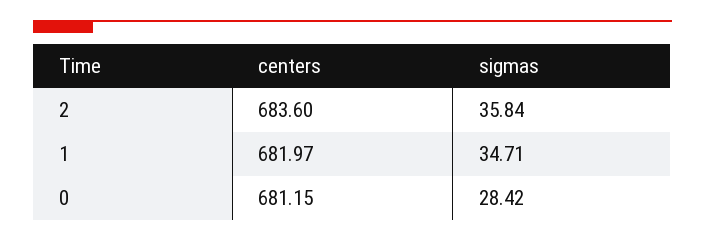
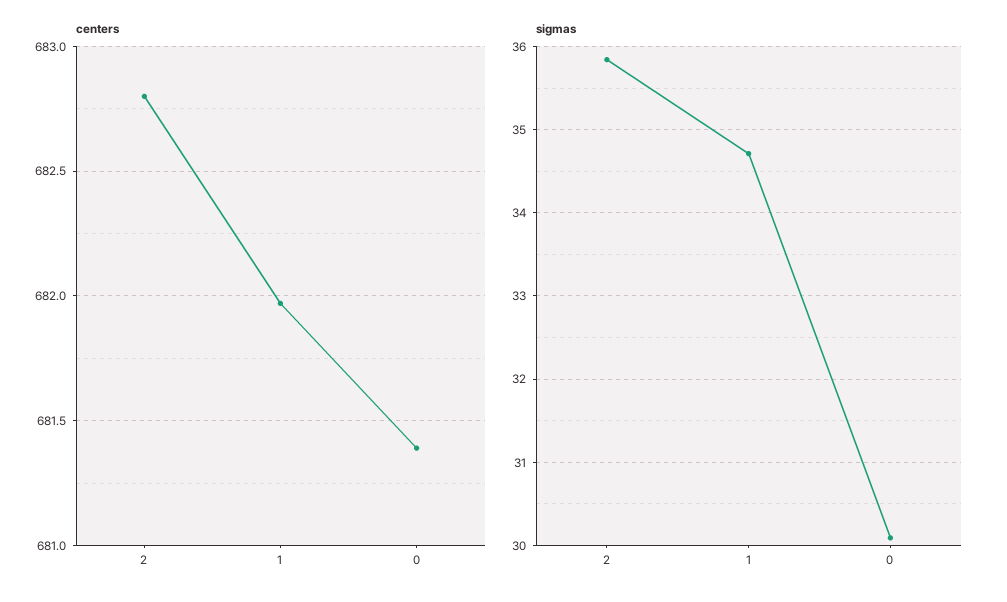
centers, 2: 683.6 -> 682.8
centers, 0: 681.15 -> 681.4
sigmas, 0: 28.42 -> 30.1

